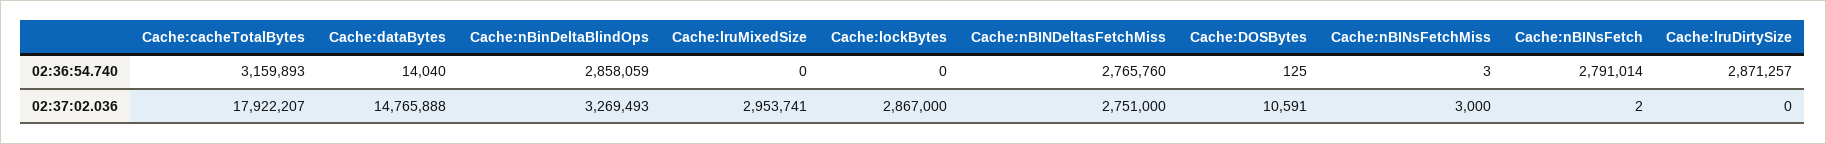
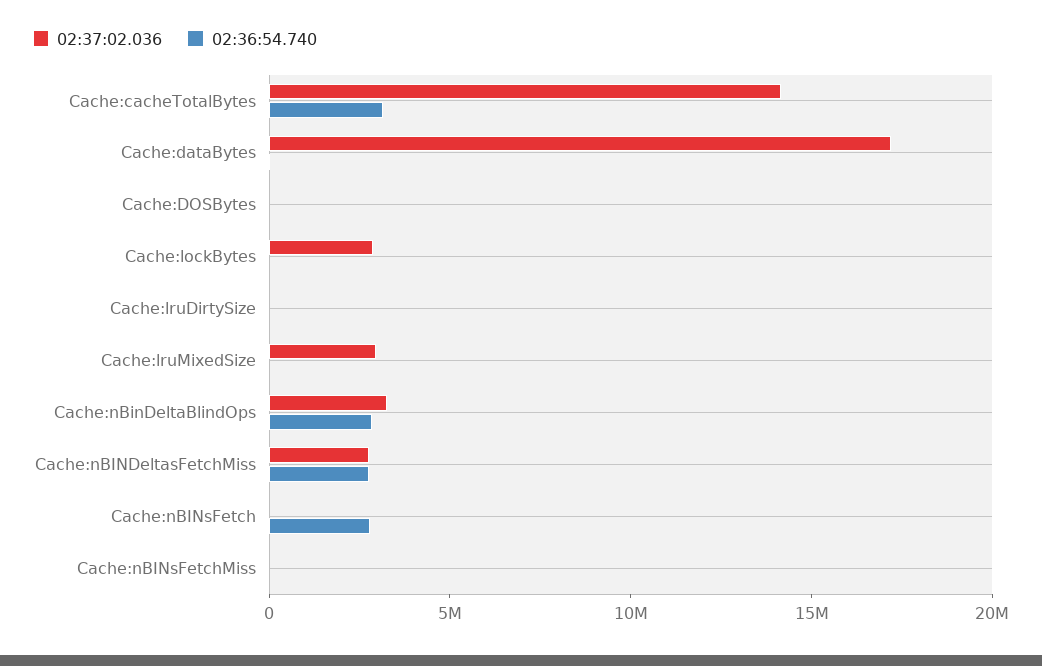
02:36:54.740, Cache:lruDirtySize: 2871257 -> 0
02:37:02.036, Cache:cacheTotalBytes: 17922207 -> 14000000
02:37:02.036, Cache:dataBytes: 14765888 -> 17000000

